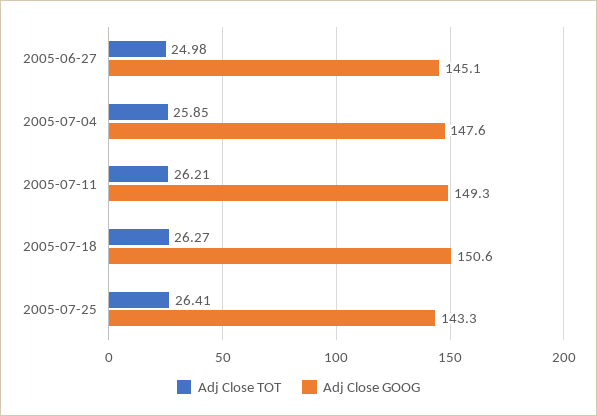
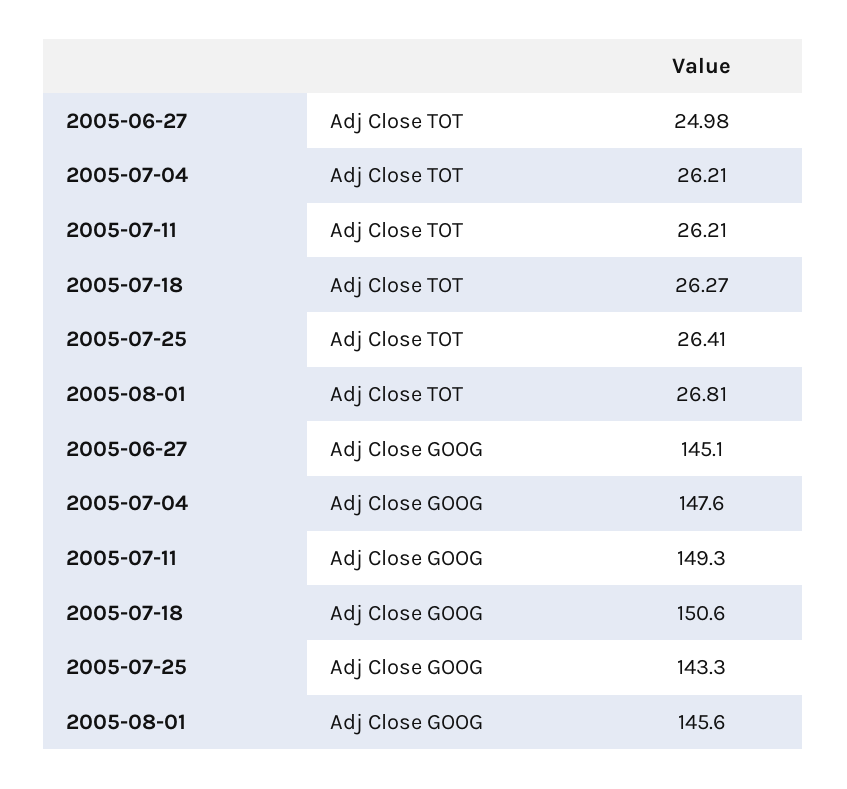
Adj Close TOT, 2005-07-04: 25.85 -> 26.21
Adj Close TOT, 2005-08-01: none -> 26.81
Adj Close GOOG, 2005-08-01: none -> 145.6

